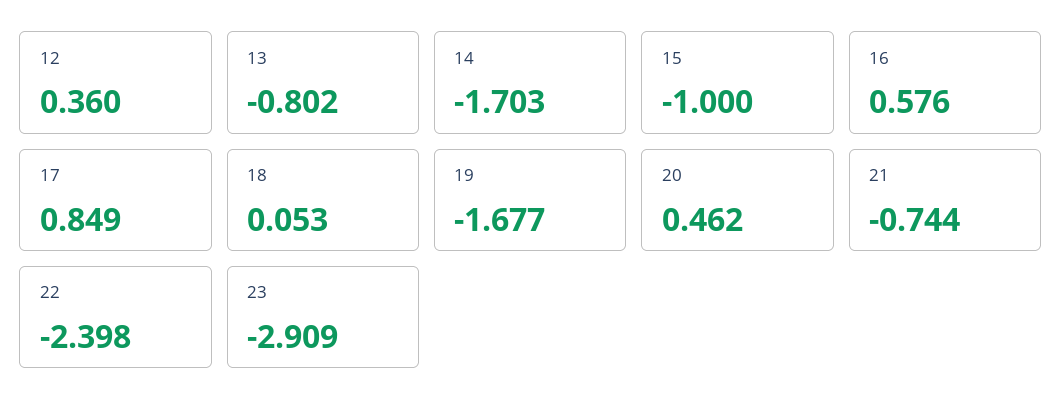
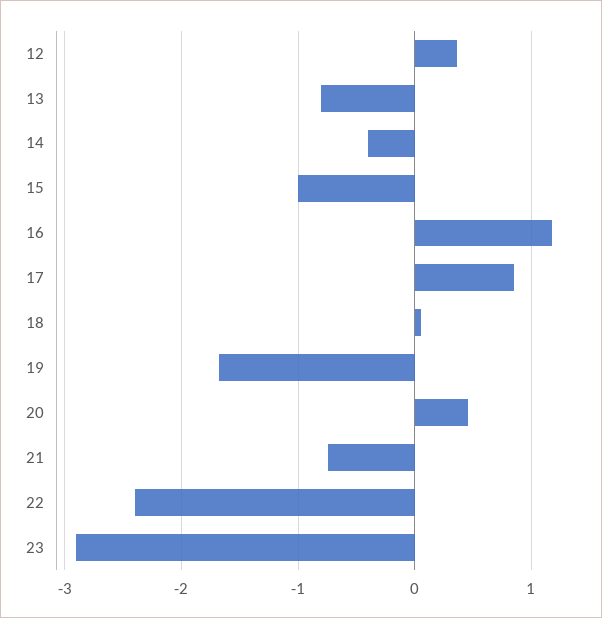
14: -1.703 -> -0.4
16: 0.576 -> 1.2

